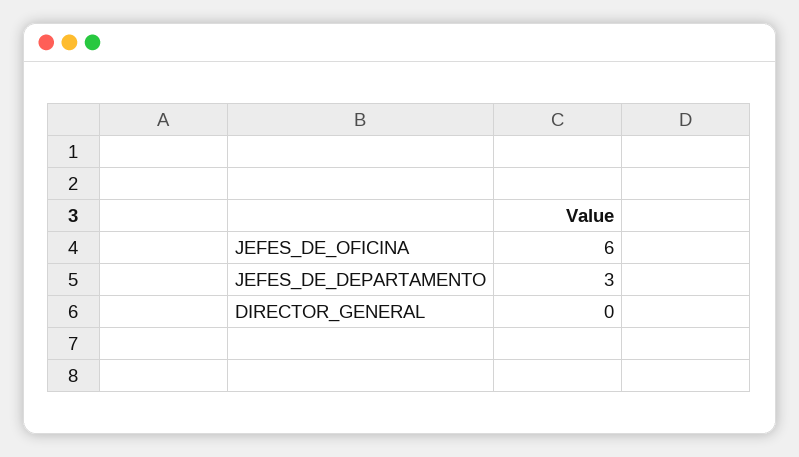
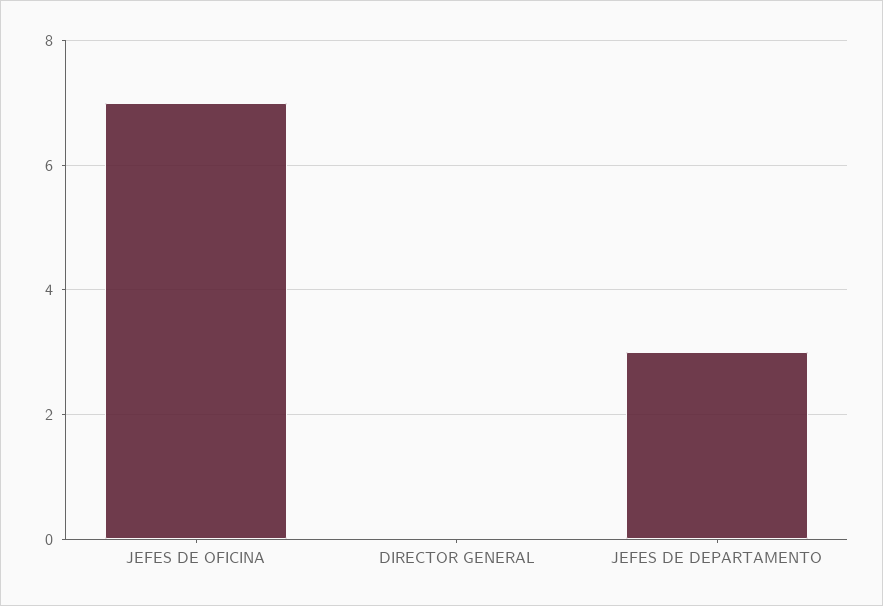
JEFES_DE_OFICINA: 6 -> 7

